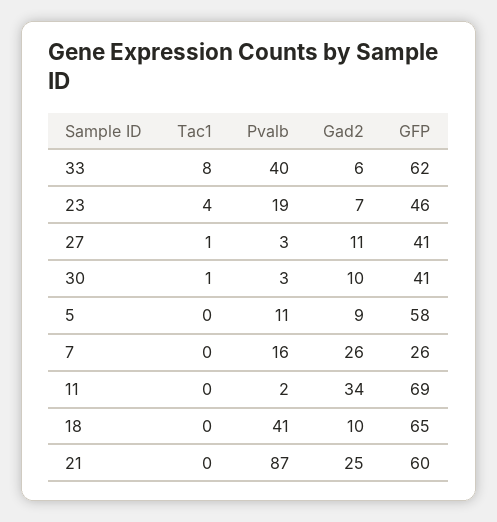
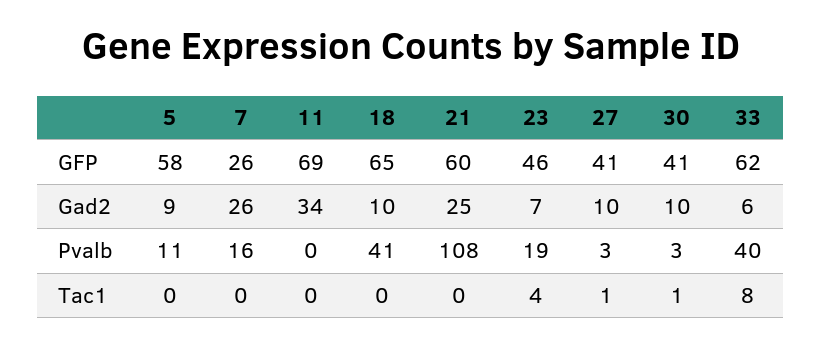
Gad2, 27: 11 -> 10
Pvalb, 11: 2 -> 0
Pvalb, 21: 87 -> 108

